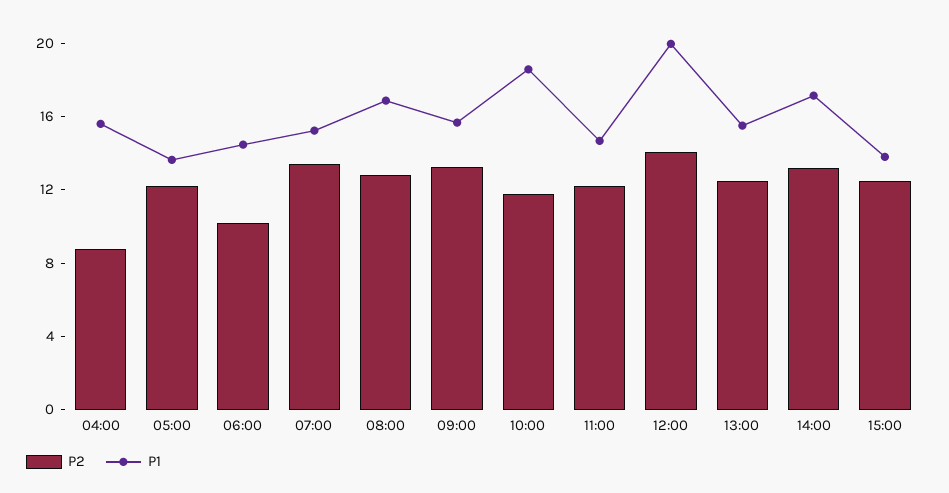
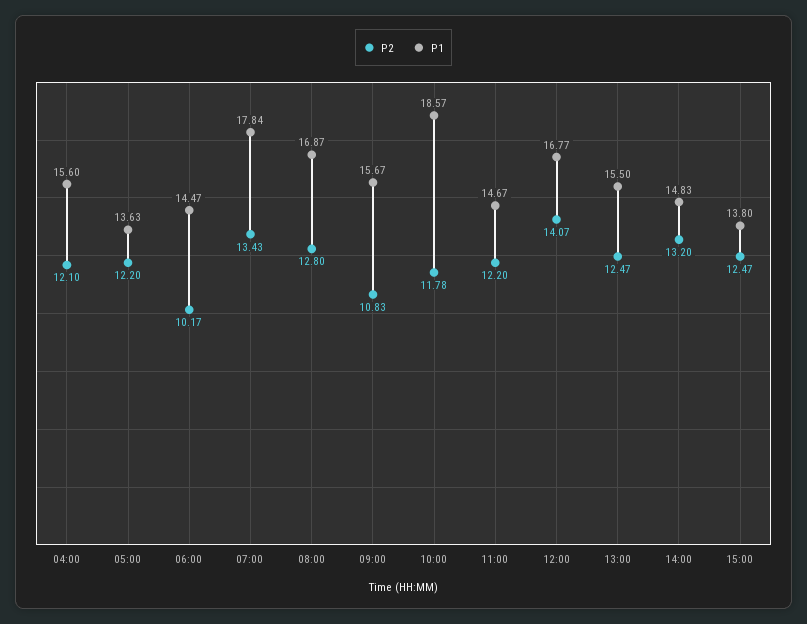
P2, 04:00: 9 -> 12.1
P1, 07:00: 15 -> 17.84
P2, 09:00: 13 -> 10.83
P1, 12:00: 20 -> 16.77
P1, 14:00: 17 -> 14.83

